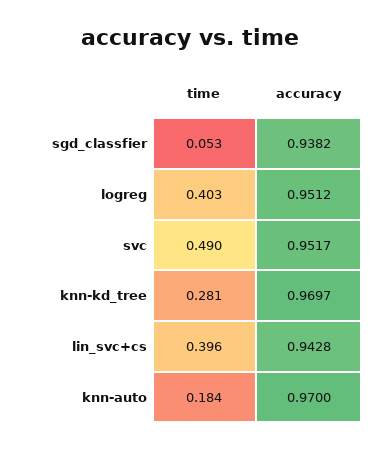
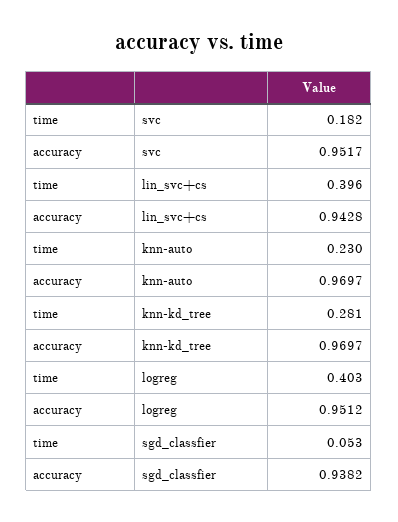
time, svc: 0.49 -> 0.182
time, knn-auto: 0.184 -> 0.23
accuracy, knn-auto: 0.97 -> 0.9697

